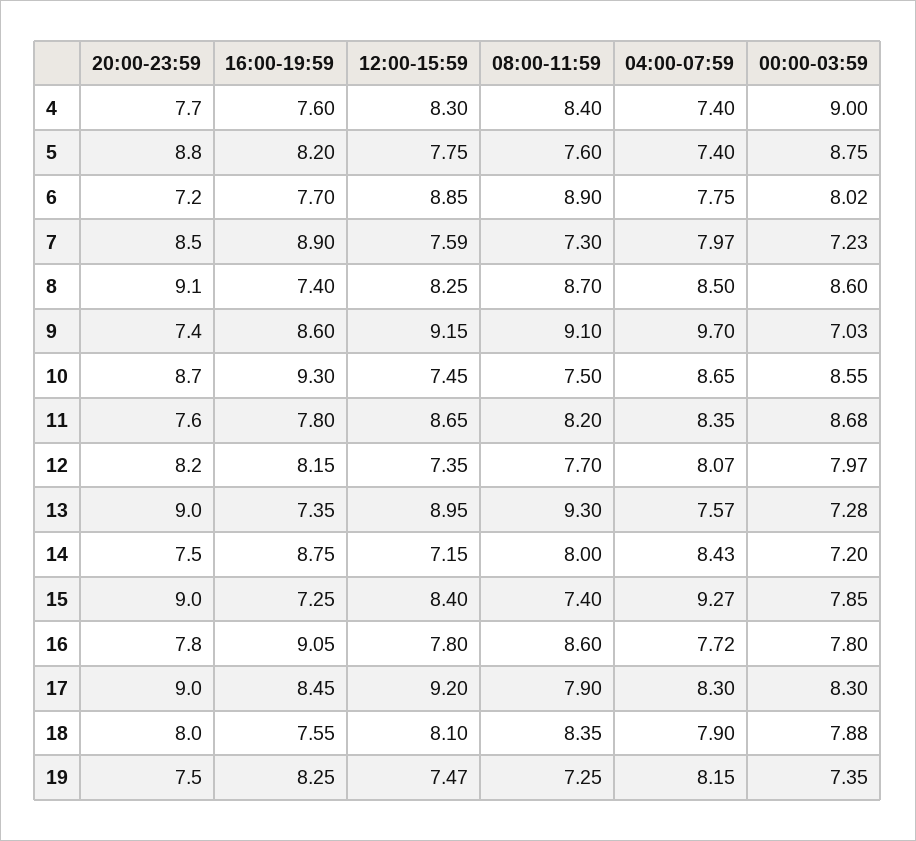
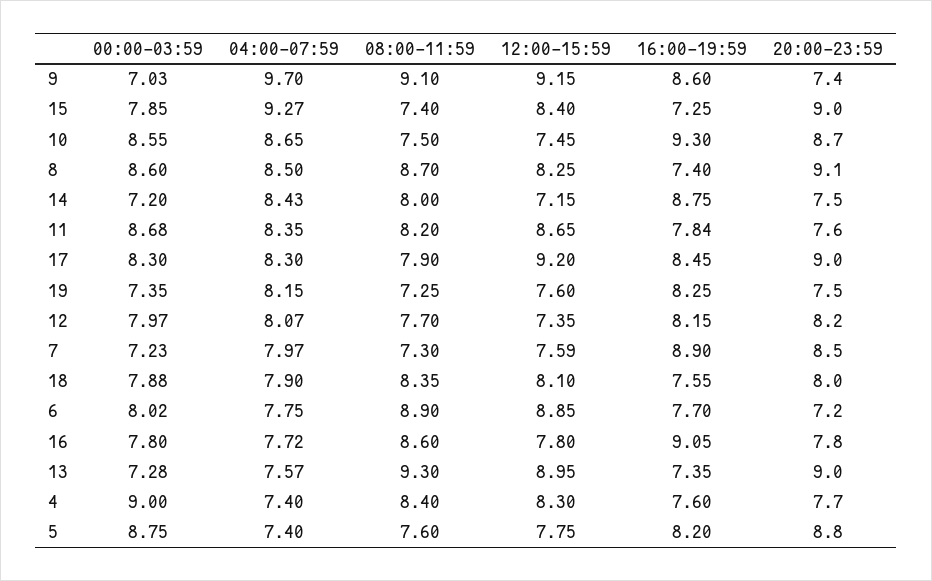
16:00-19:59, 11: 7.8 -> 7.84
12:00-15:59, 19: 7.47 -> 7.6

